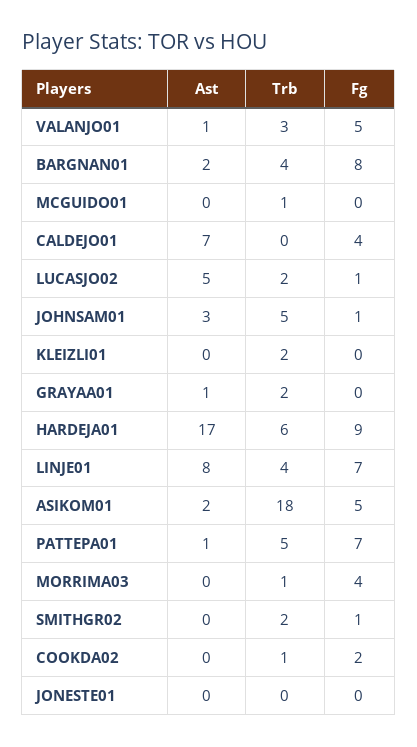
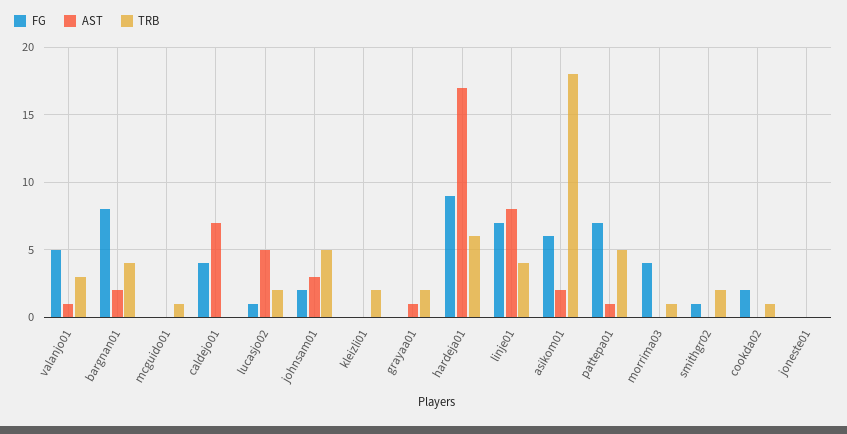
Fg, JOHNSAM01: 1 -> 2
Fg, ASIKOM01: 5 -> 6

